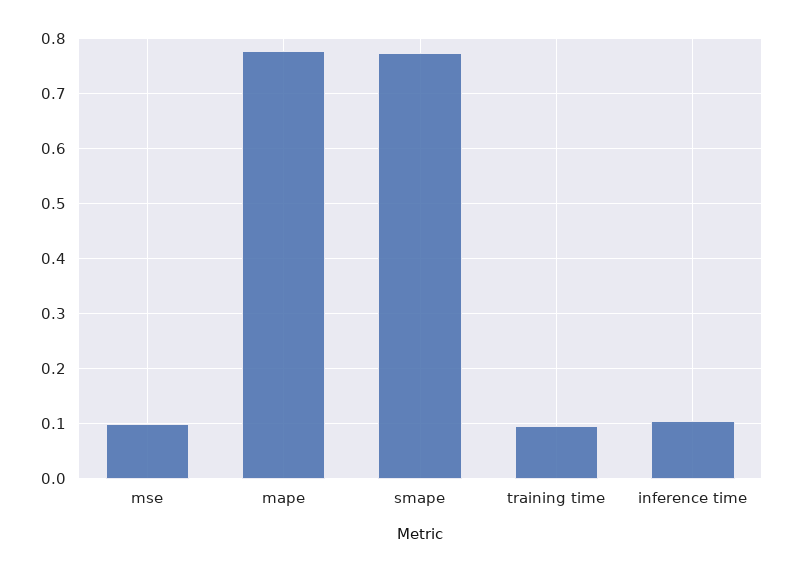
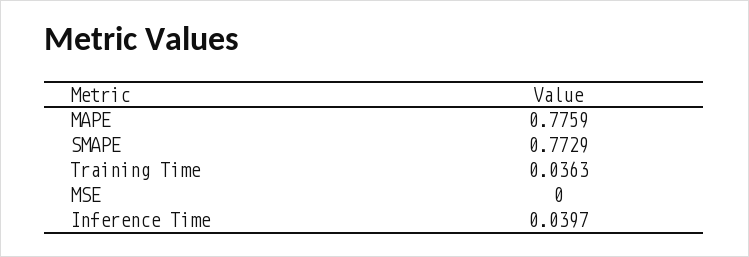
mse: 0.1 -> 0
training time: 0.1 -> 0.0363
inference time: 0.1 -> 0.0397

